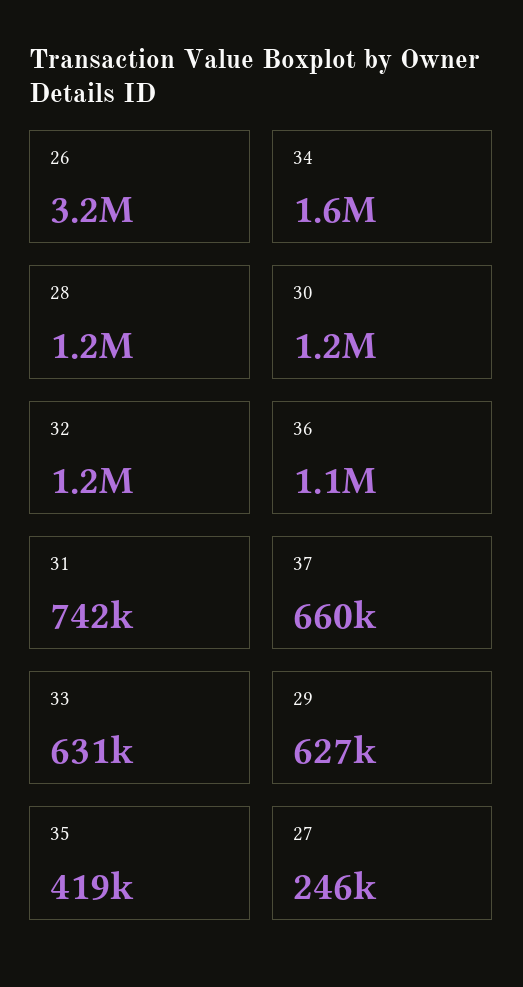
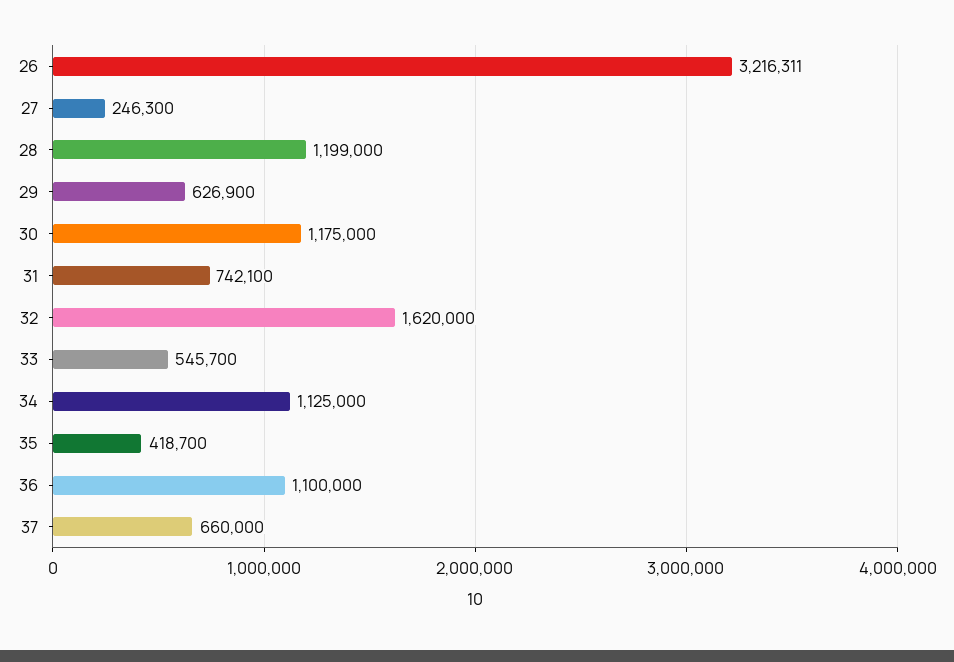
34: 1600000 -> 1125000
32: 1200000 -> 1620000
33: 631000 -> 545700

